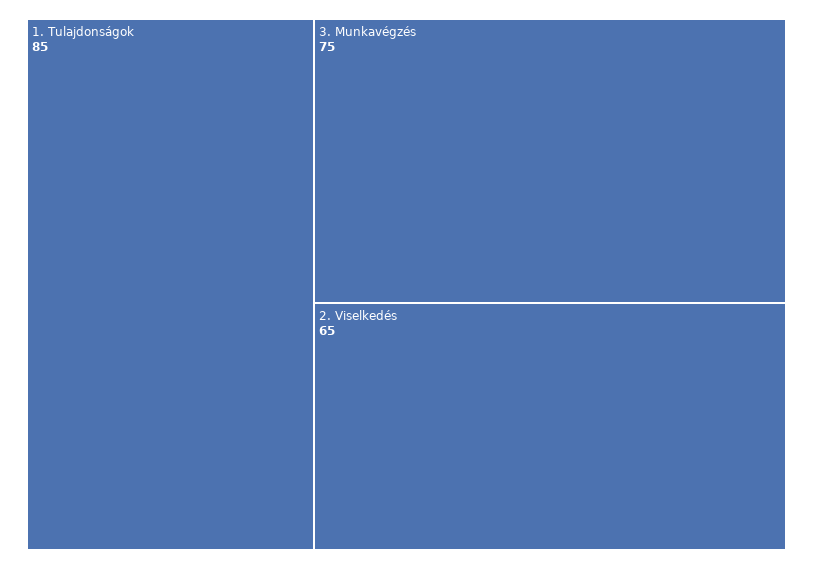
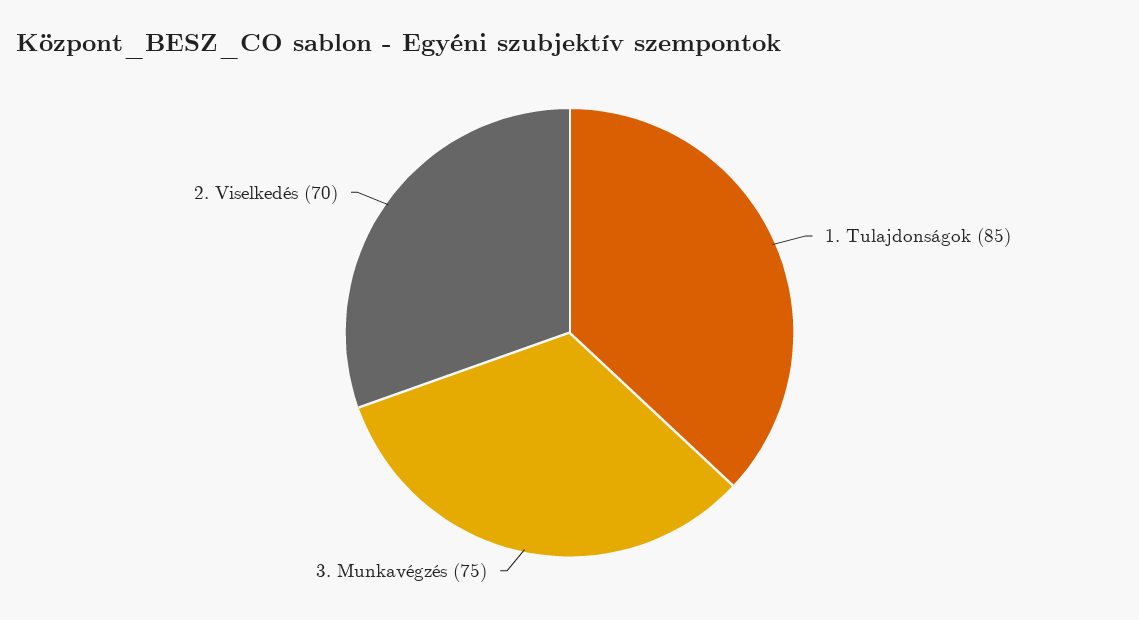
2. Viselkedés: 65 -> 70

